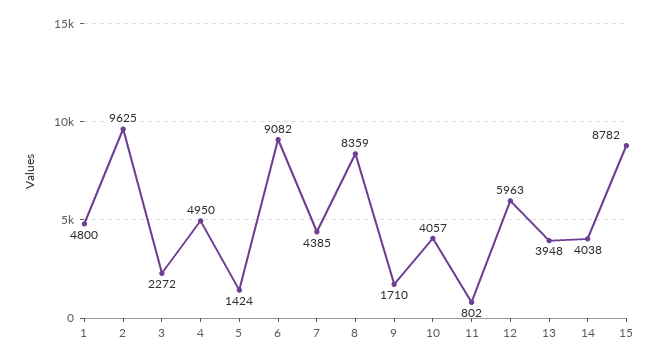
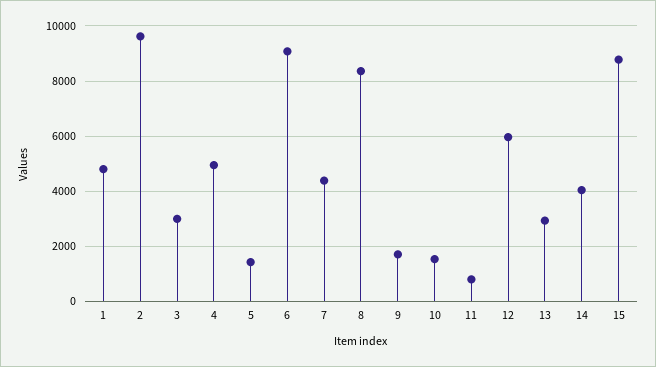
3: 2272 -> 3000
10: 4057 -> 1500
13: 3948 -> 3000

